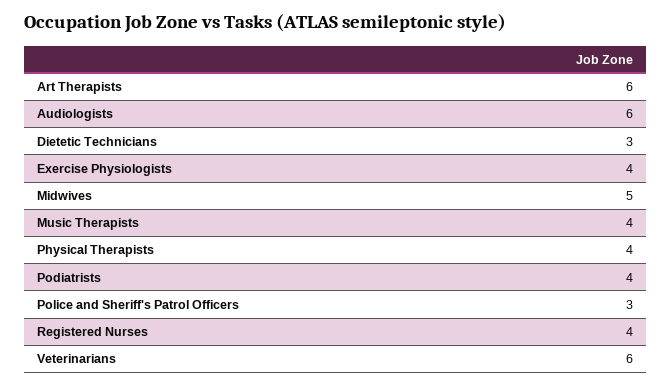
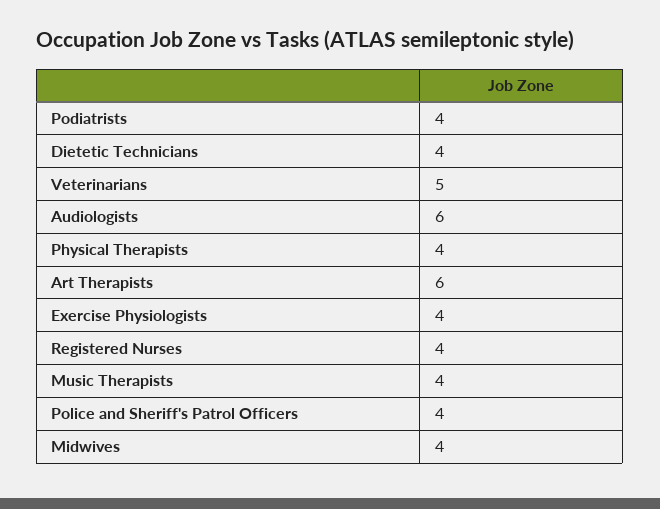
Dietetic Technicians: 3 -> 4
Midwives: 5 -> 4
Police and Sheriff's Patrol Officers: 3 -> 4
Veterinarians: 6 -> 5

